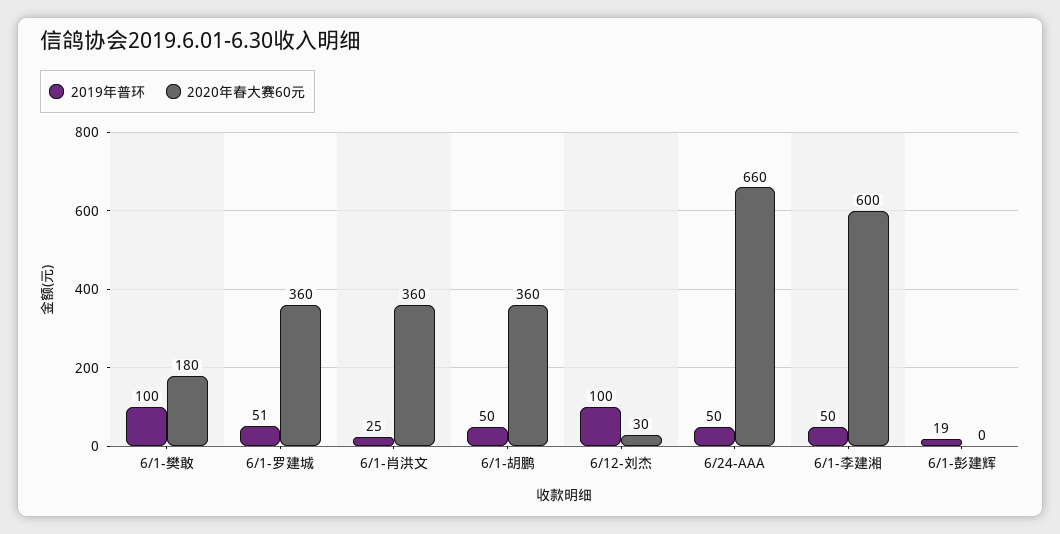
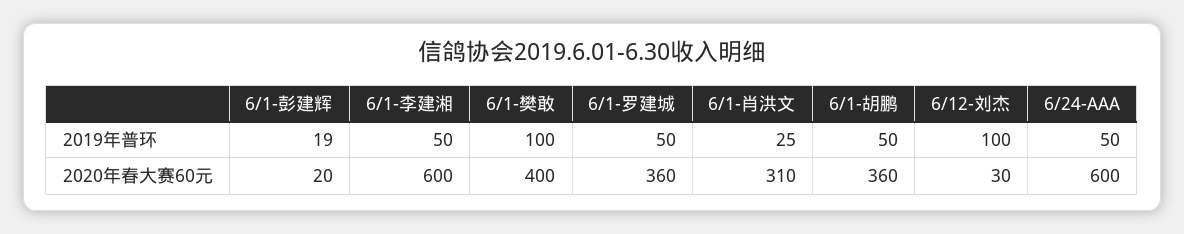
2020年春大赛60元, 6/1-樊敢: 180 -> 400
2019年普环, 6/1-罗建城: 51 -> 50
2020年春大赛60元, 6/1-肖洪文: 360 -> 310
2020年春大赛60元, 6/24-AAA: 660 -> 600
2020年春大赛60元, 6/1-彭建辉: 0 -> 20

